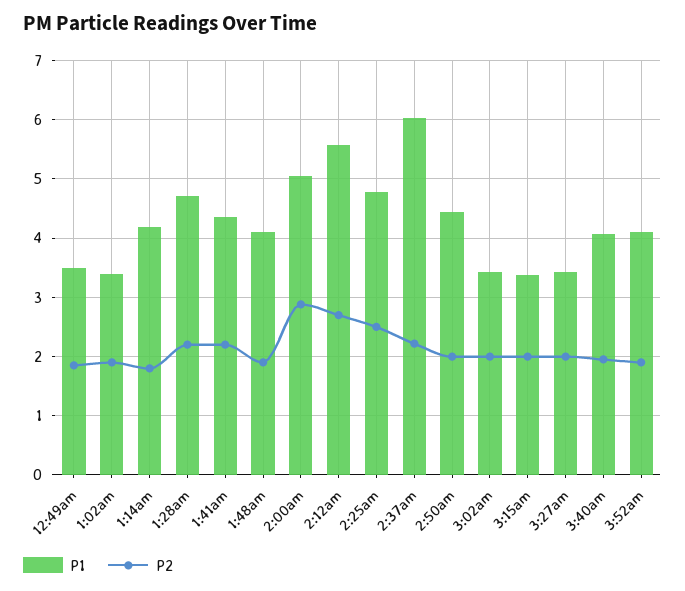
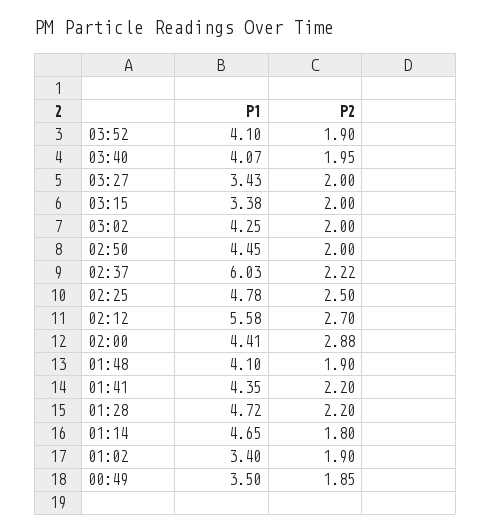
P1, 1:14am: 4.2 -> 4.65
P1, 2:00am: 5 -> 4.41
P1, 3:02am: 3.4 -> 4.25

